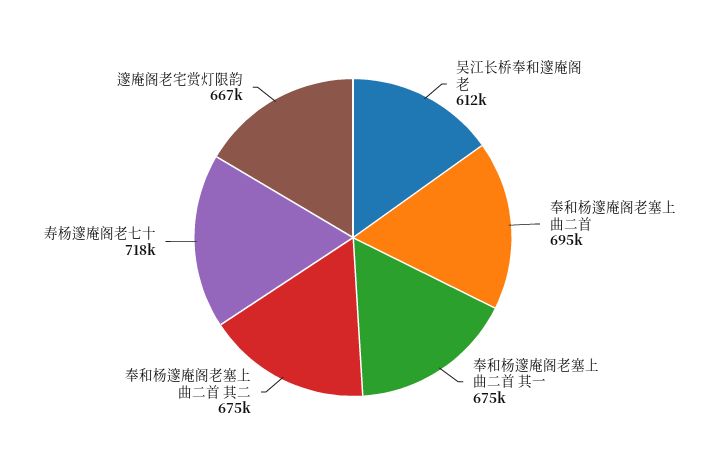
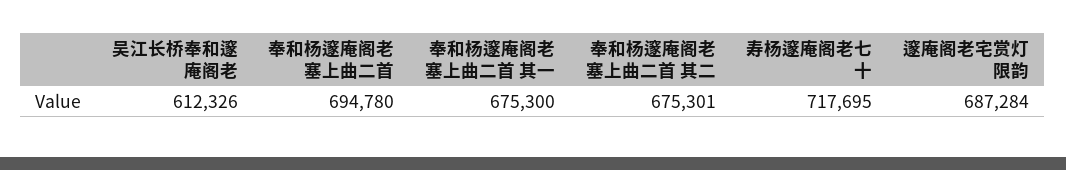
邃庵阁老宅赏灯限韵: 667000 -> 687284

